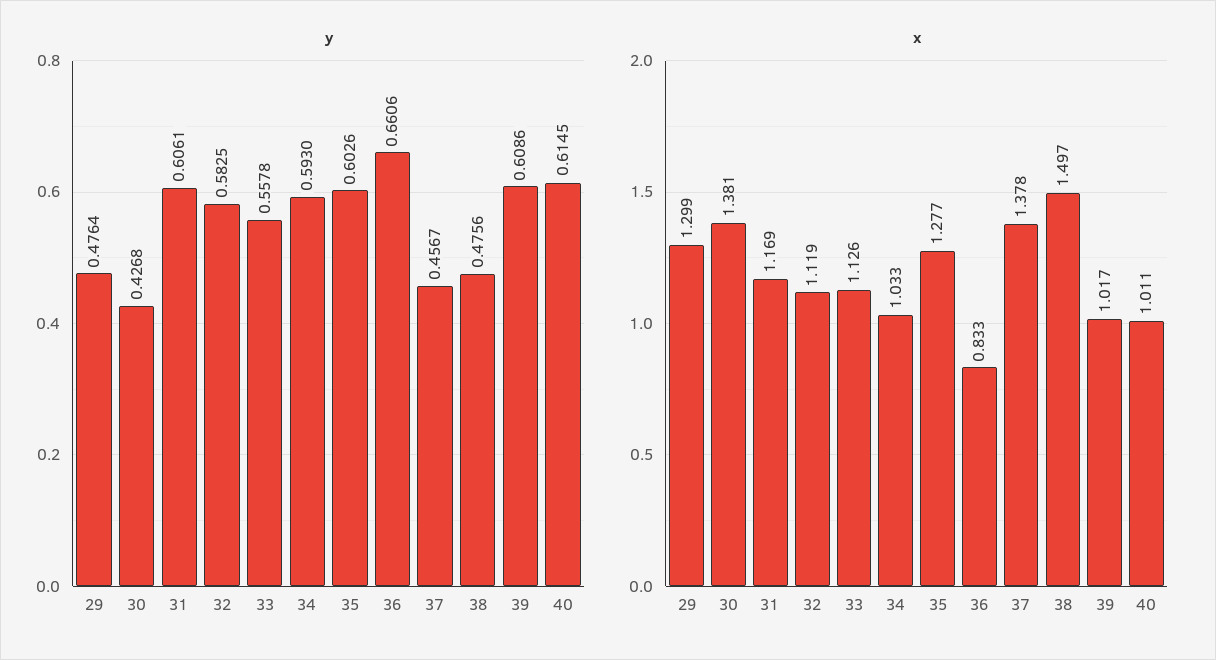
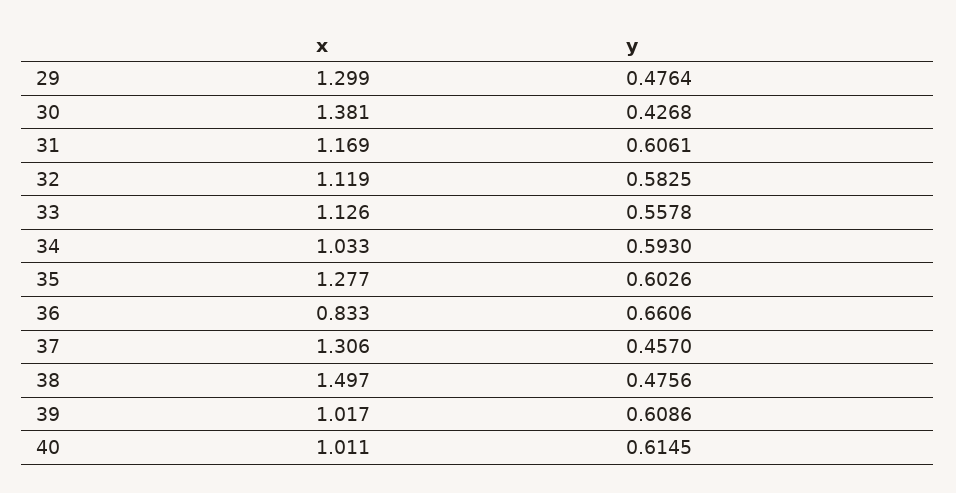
y, 37: 0.4567 -> 0.457
x, 37: 1.378 -> 1.306

